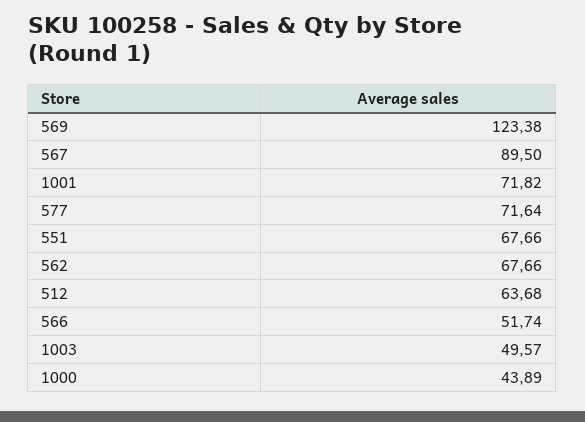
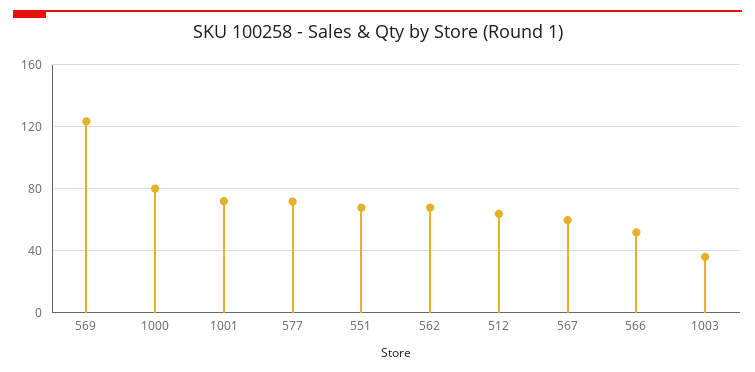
567: 89.5 -> 60
1003: 49.57 -> 35
1000: 43.89 -> 80

